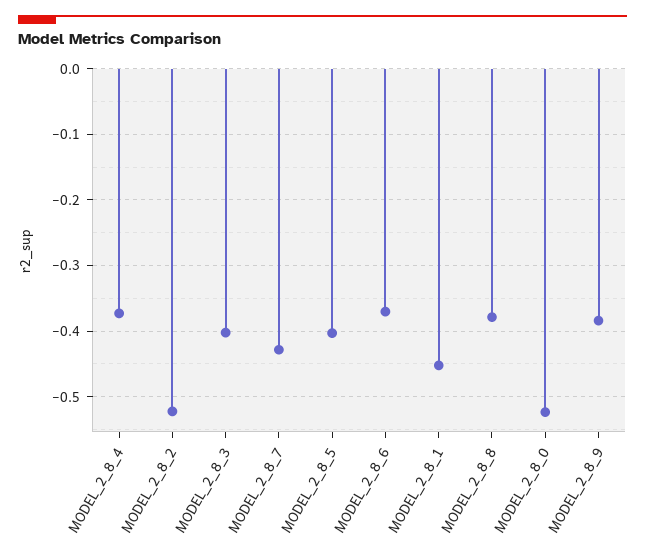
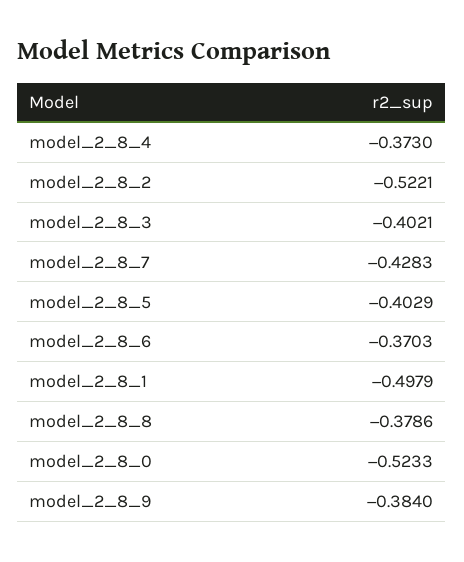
MODEL_2_8_1: -0.45 -> -0.4979

